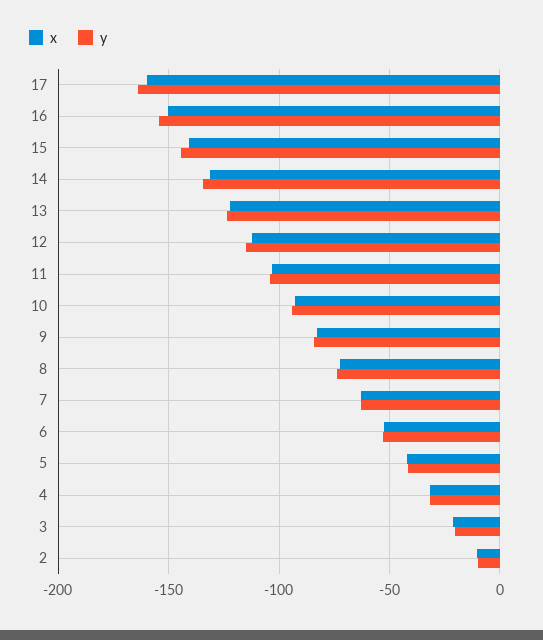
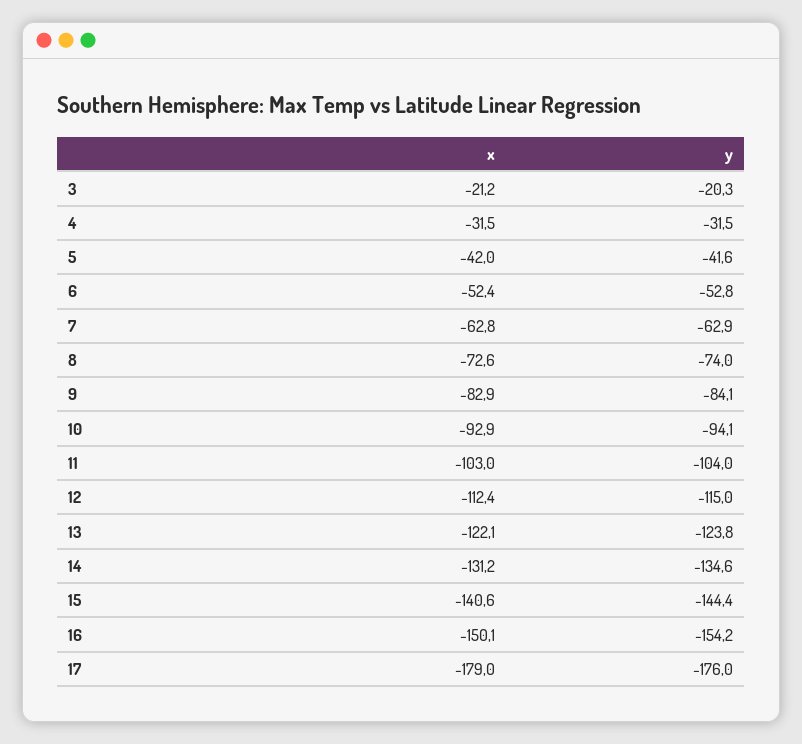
x, 17: -160 -> -179
y, 17: -165 -> -176
x, 2: -10 -> none
y, 2: -10 -> none

